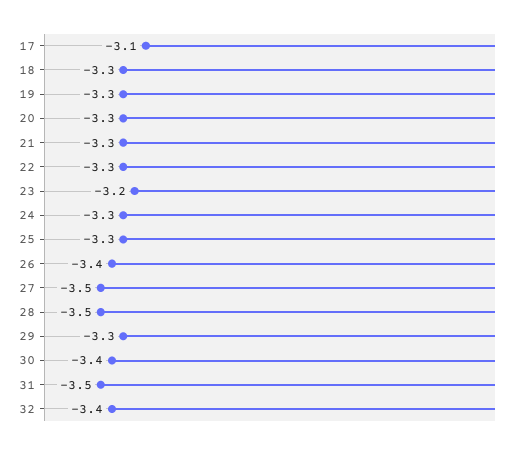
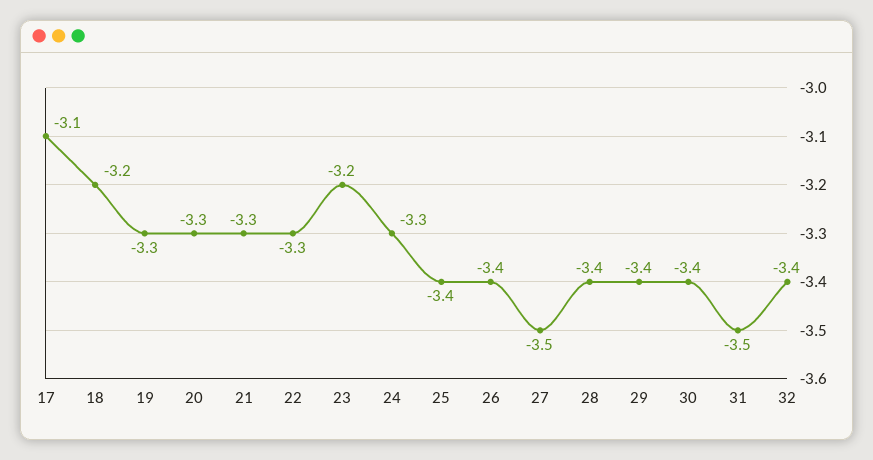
18: -3.3 -> -3.2
25: -3.3 -> -3.4
28: -3.5 -> -3.4
29: -3.3 -> -3.4

